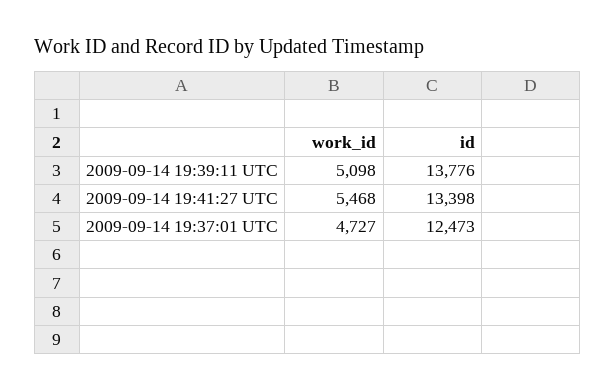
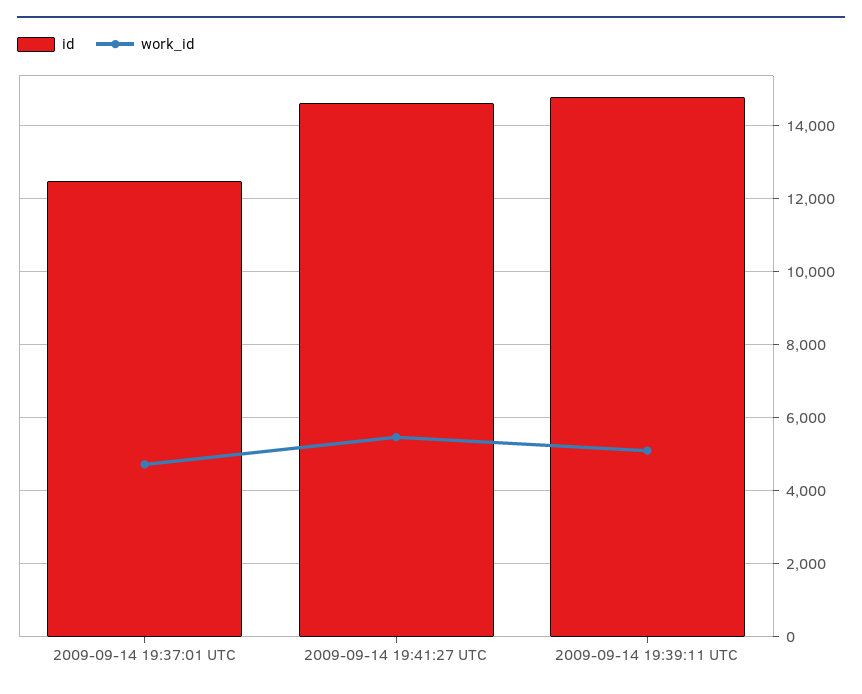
id, 2009-09-14 19:39:11 UTC: 13776 -> 14800
id, 2009-09-14 19:41:27 UTC: 13398 -> 14600

